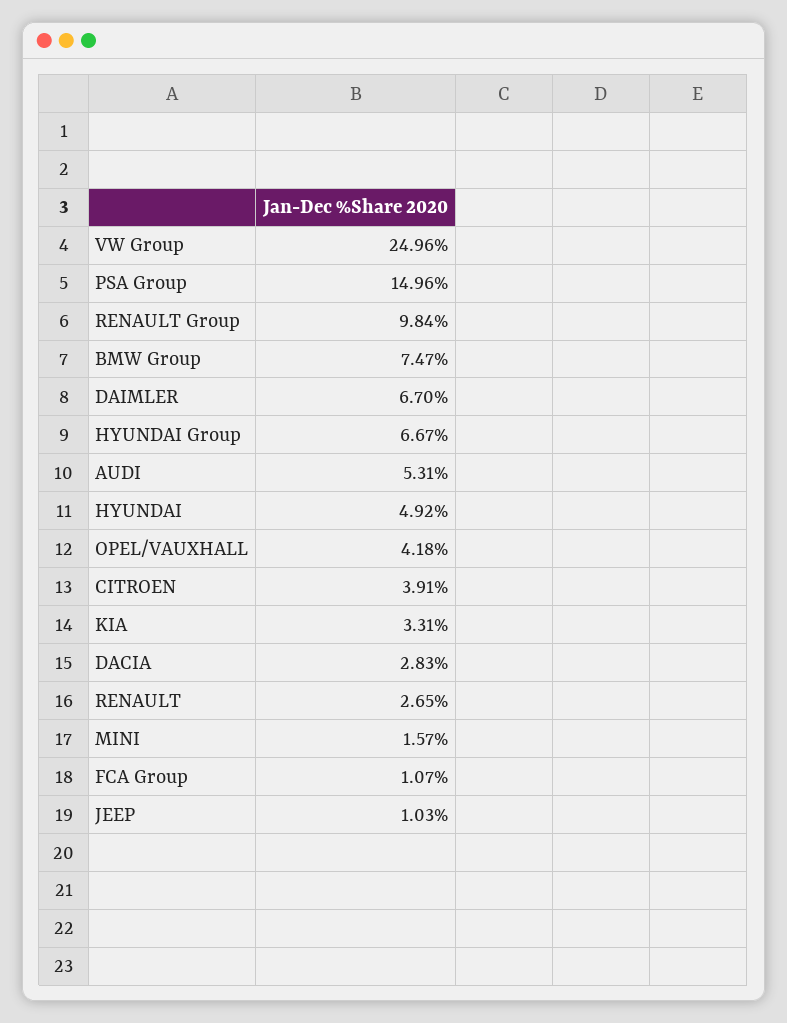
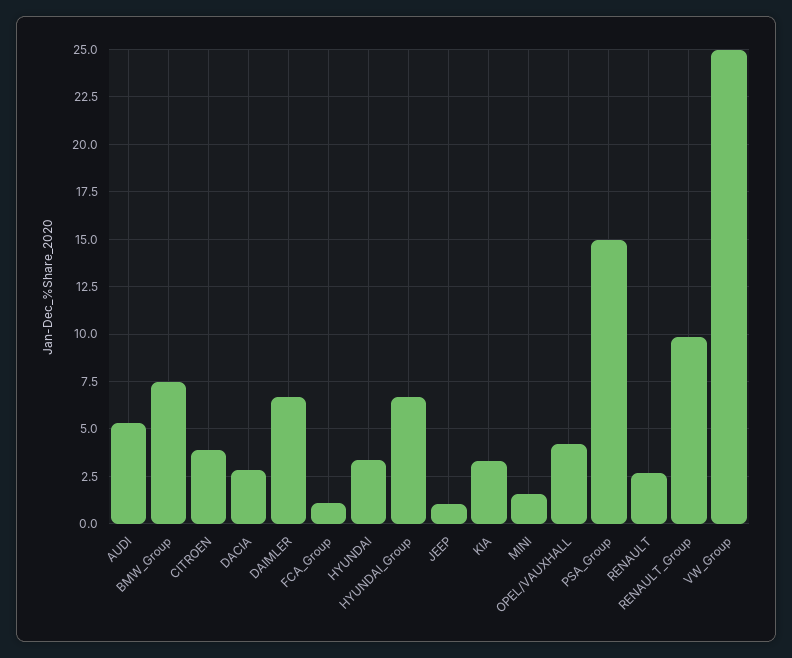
HYUNDAI: 4.92 -> 3.5

